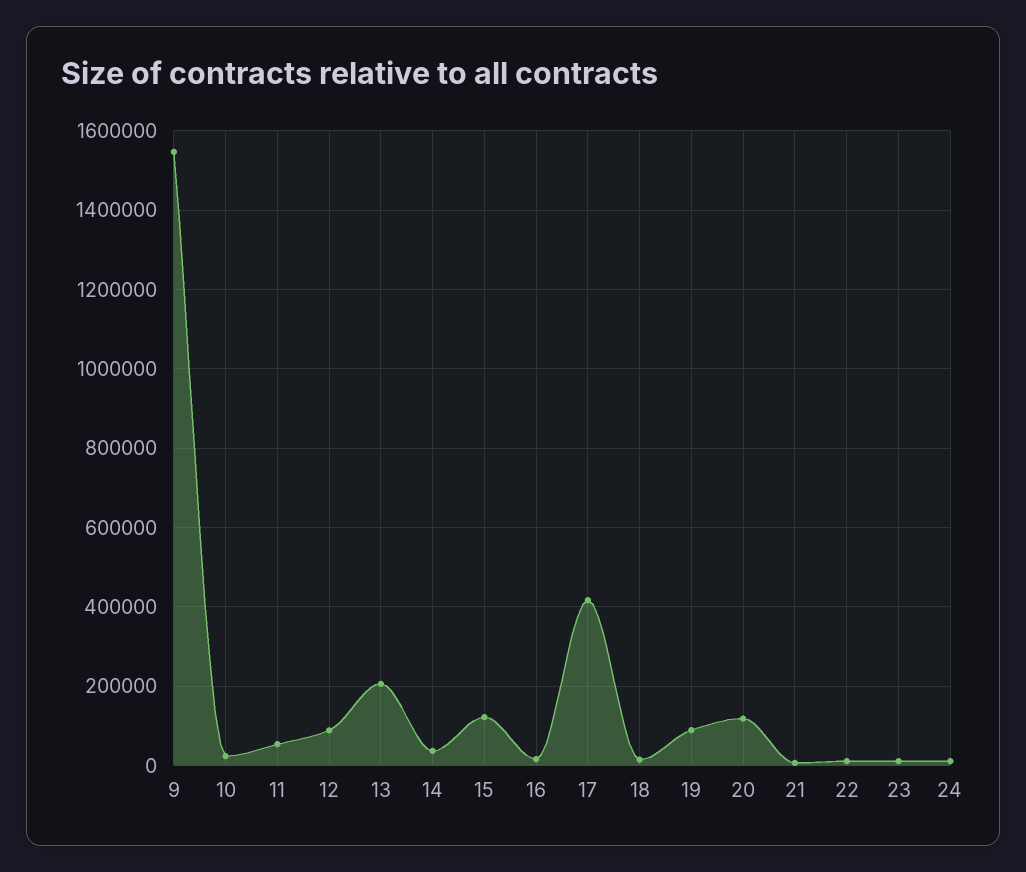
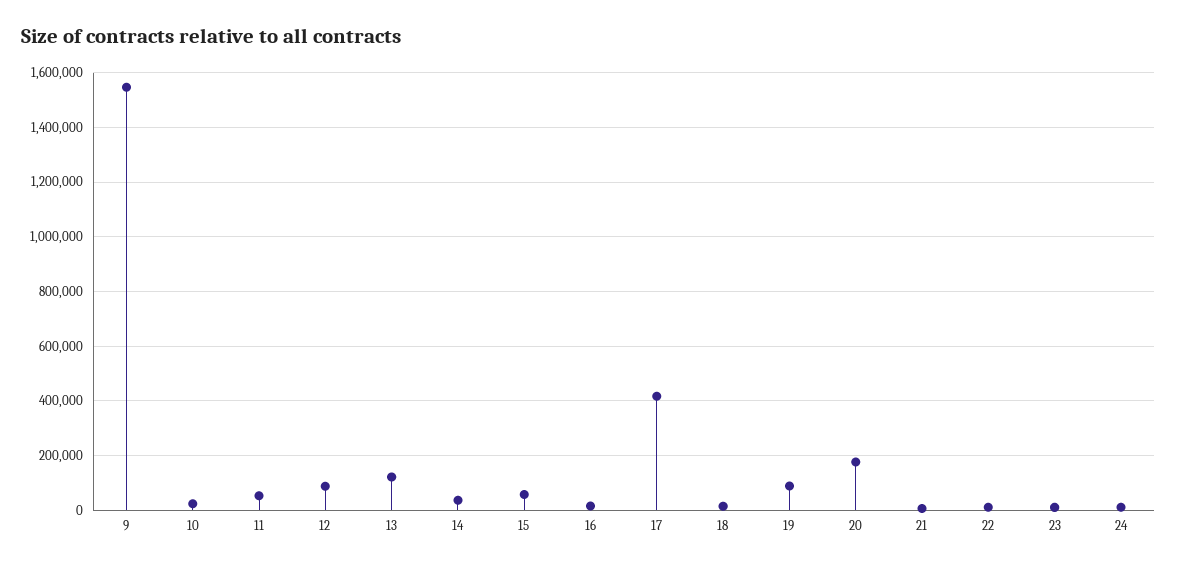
13: 200000 -> 125000
15: 120000 -> 50000
20: 120000 -> 175000

